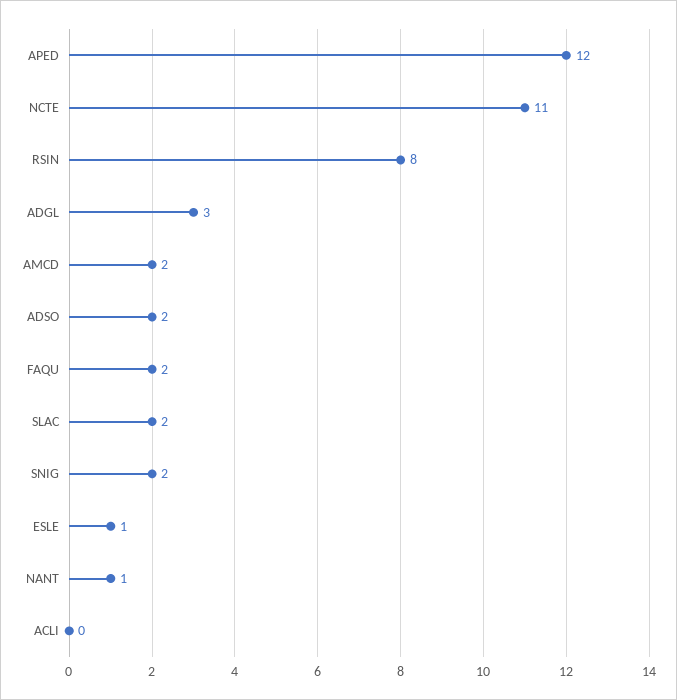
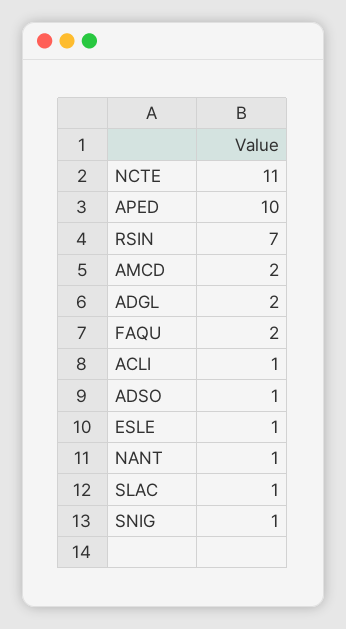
APED: 12 -> 10
RSIN: 8 -> 7
ADGL: 3 -> 2
ADSO: 2 -> 1
SLAC: 2 -> 1
SNIG: 2 -> 1
ACLI: 0 -> 1

